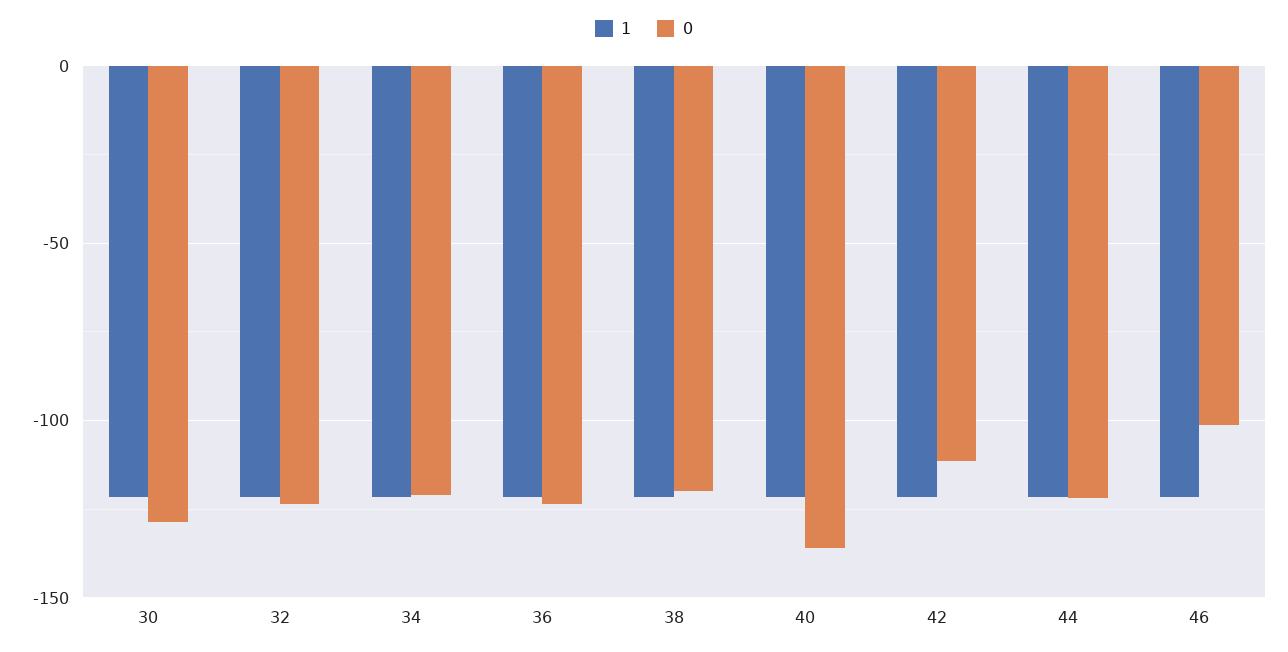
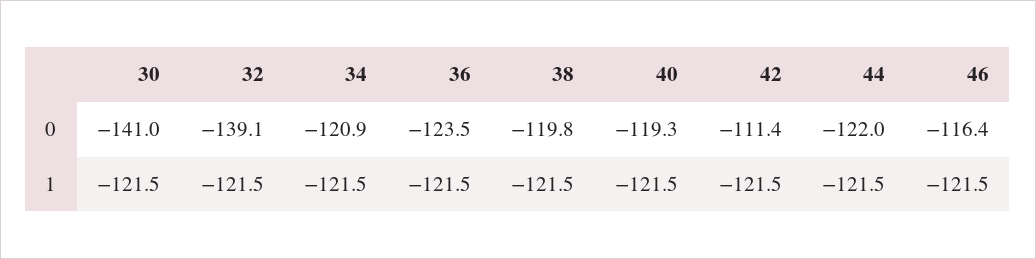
0, 30: -130 -> -141
0, 32: -125 -> -139.1
0, 40: -135 -> -119.3
0, 46: -100 -> -116.4

